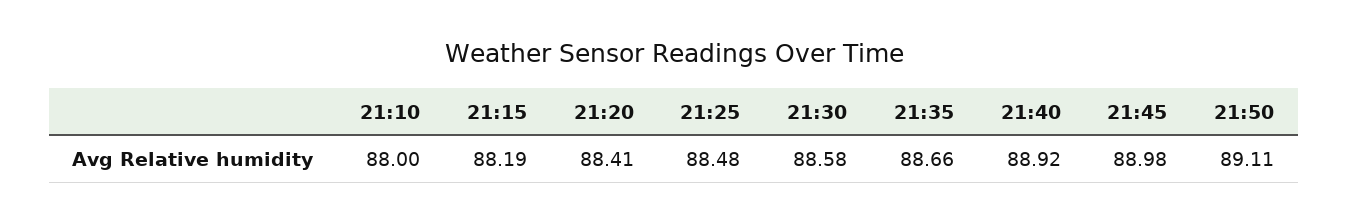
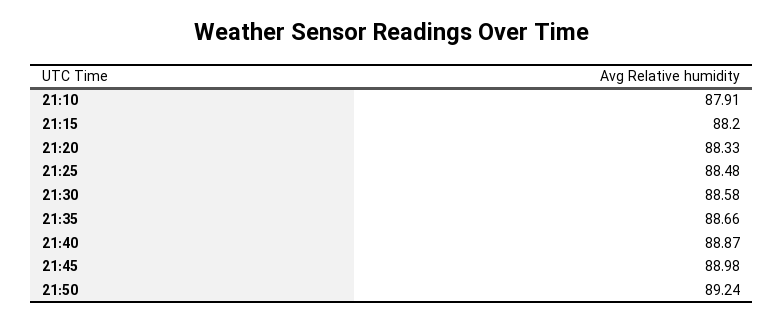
21:10: 88 -> 87.91
21:15: 88.19 -> 88.2
21:20: 88.41 -> 88.33
21:40: 88.92 -> 88.87
21:50: 89.11 -> 89.24

